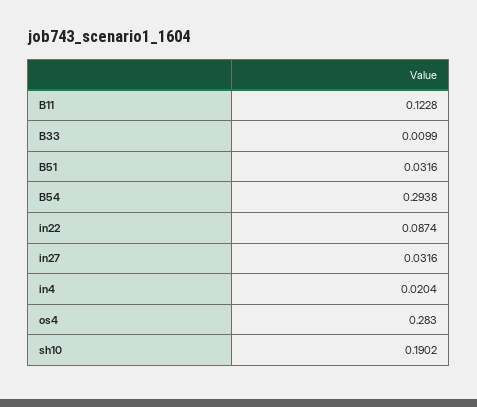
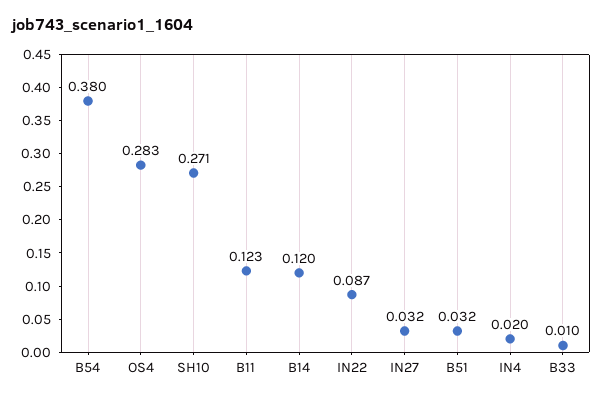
B54: 0.2938 -> 0.38
sh10: 0.1902 -> 0.271
B14: none -> 0.12

